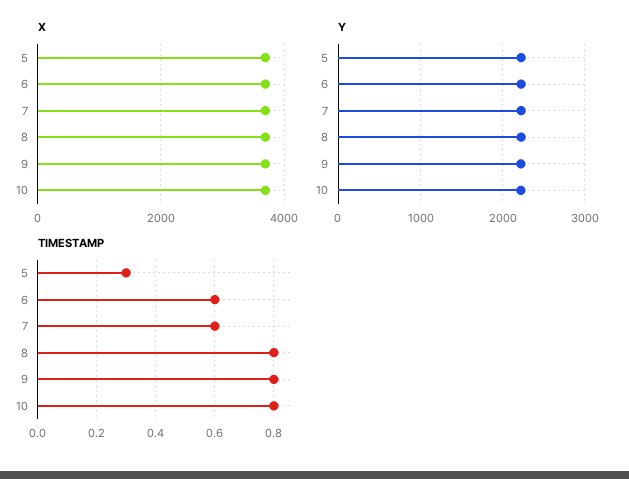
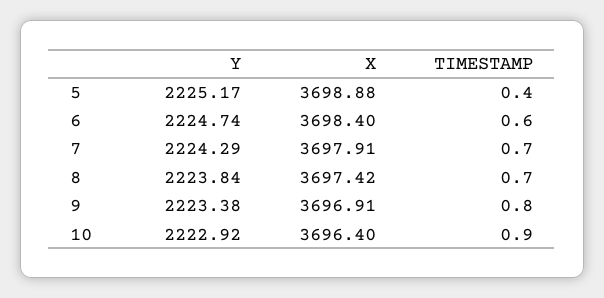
TIMESTAMP, 5: 0.3 -> 0.4
TIMESTAMP, 7: 0.6 -> 0.7
TIMESTAMP, 8: 0.8 -> 0.7
TIMESTAMP, 10: 0.8 -> 0.9

